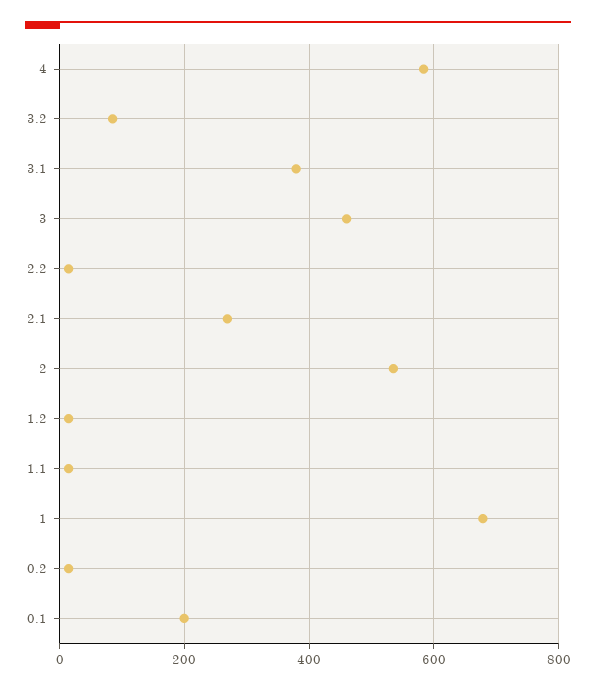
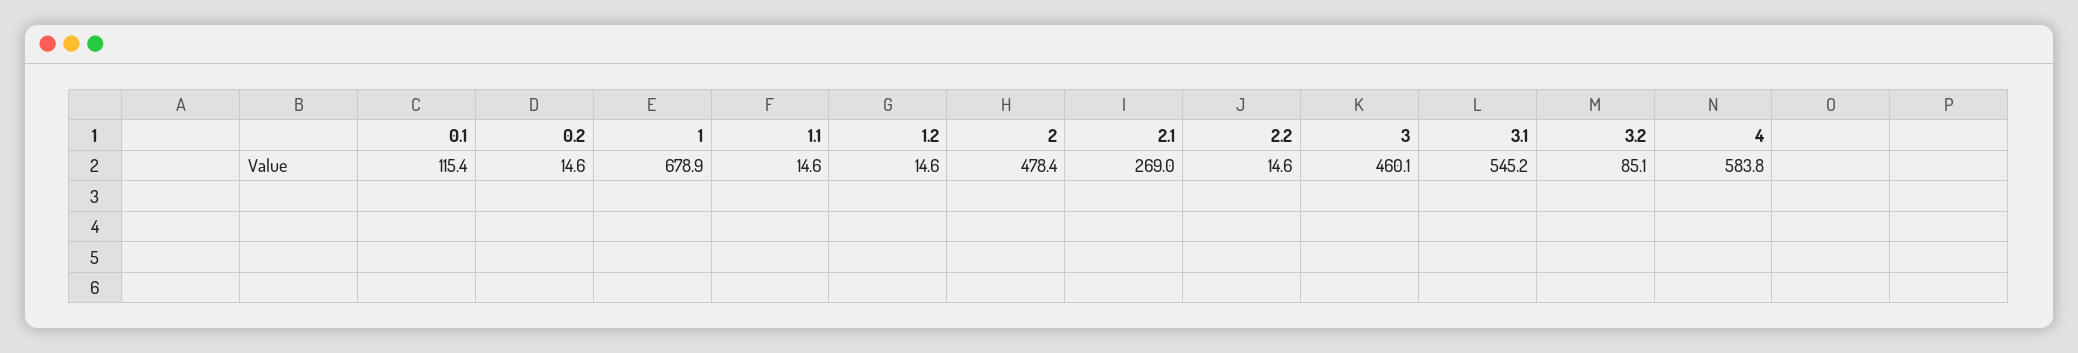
3.1: 380 -> 545.2
2: 540 -> 478.4
0.1: 200 -> 115.4

